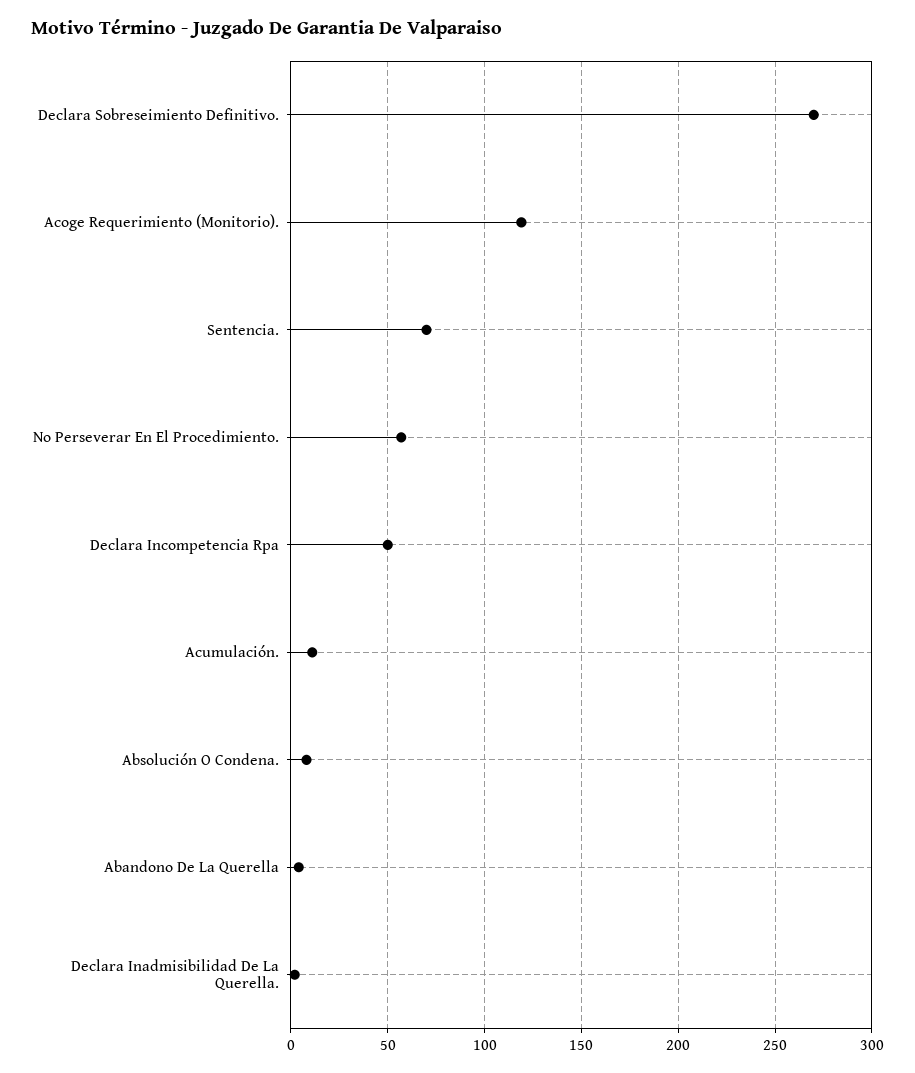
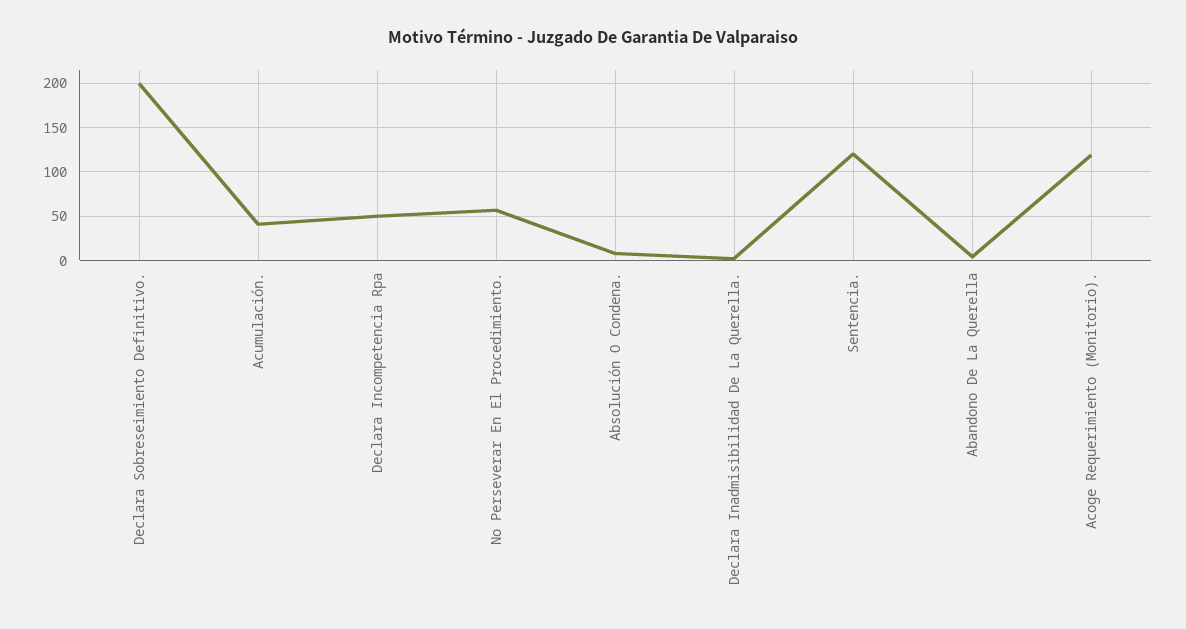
Declara Sobreseimiento Definitivo.: 270 -> 200
Sentencia.: 70 -> 120
Acumulación.: 10 -> 40

